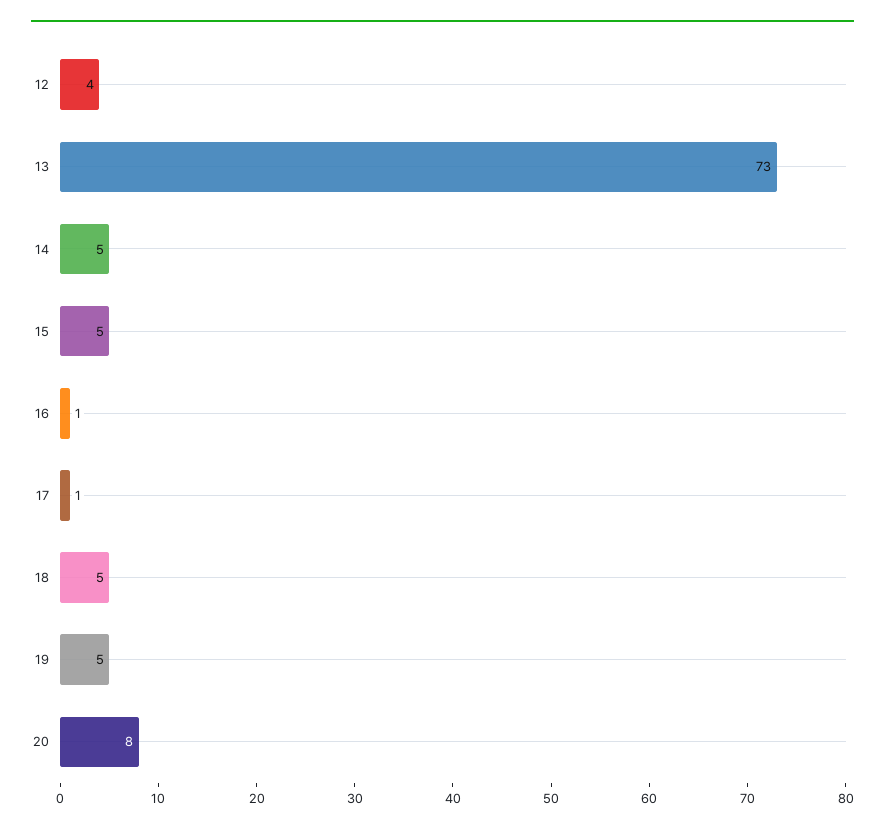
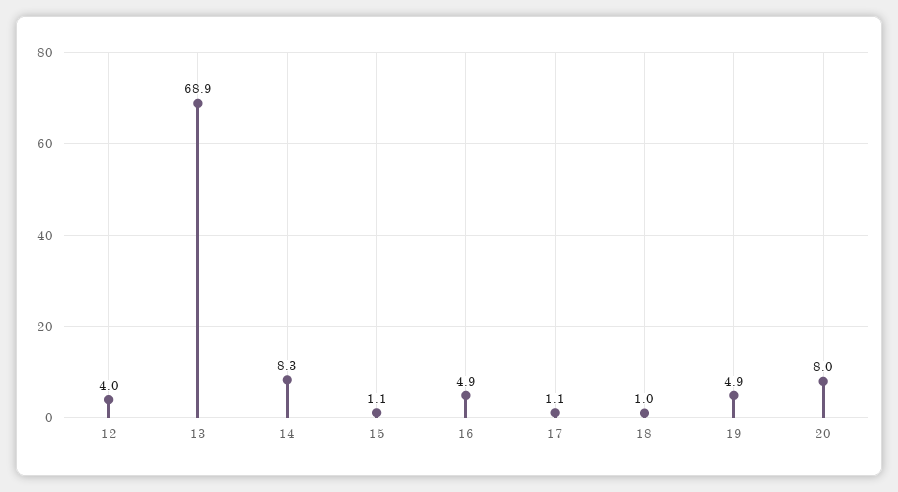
13: 73 -> 68.9
14: 5 -> 8.3
15: 5 -> 1.1
16: 1 -> 4.9
18: 5 -> 1

